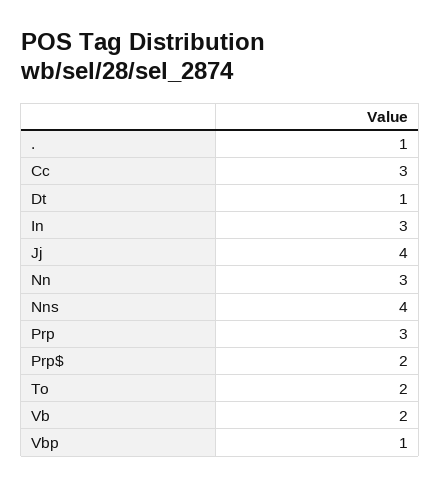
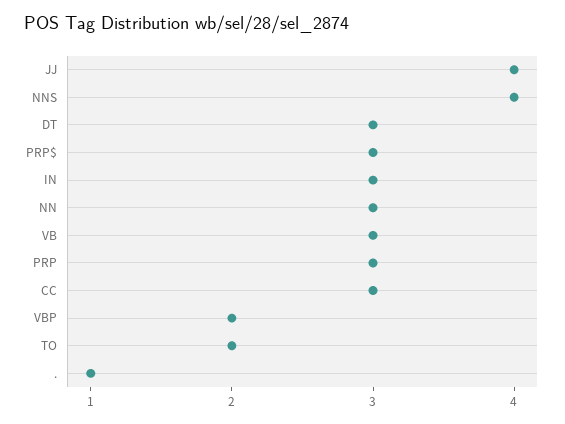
Dt: 1 -> 3
Prp$: 2 -> 3
Vb: 2 -> 3
Vbp: 1 -> 2

